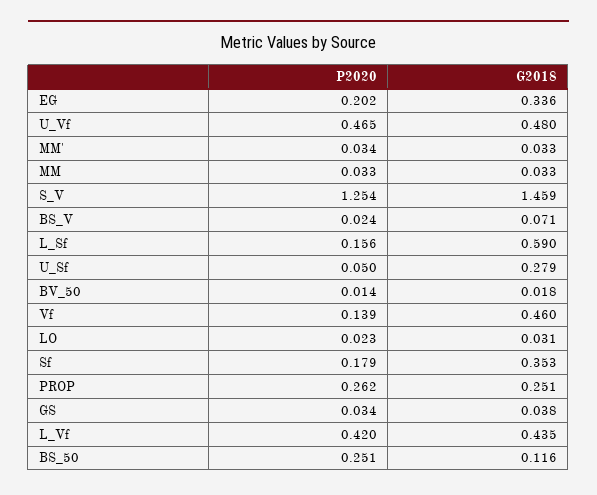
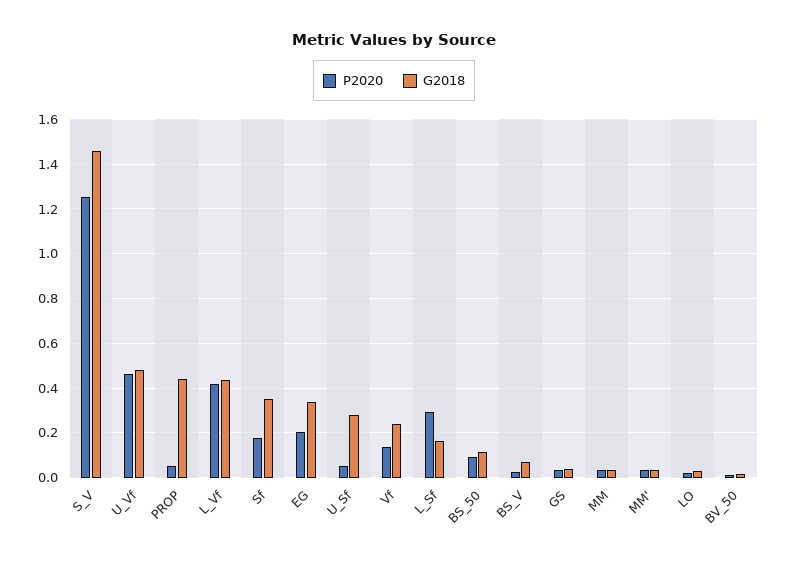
P2020, L_Sf: 0.156 -> 0.3
G2018, L_Sf: 0.59 -> 0.15
G2018, Vf: 0.46 -> 0.25
P2020, PROP: 0.262 -> 0.05
G2018, PROP: 0.251 -> 0.45
P2020, BS_50: 0.251 -> 0.1

